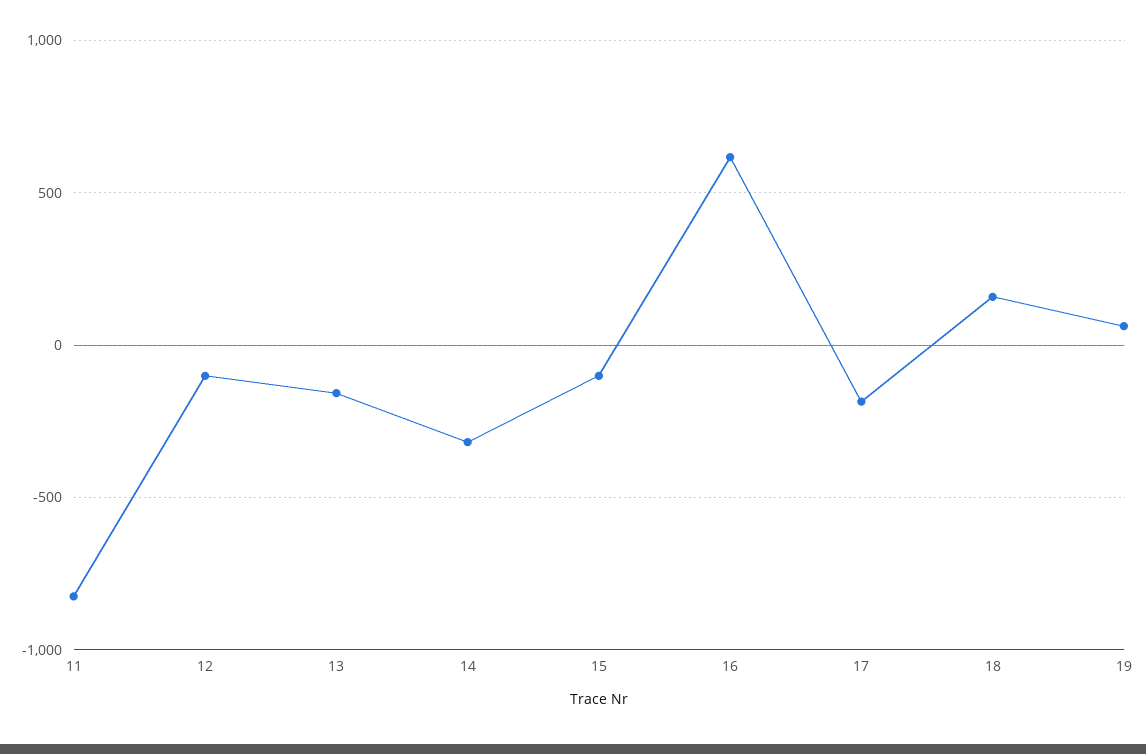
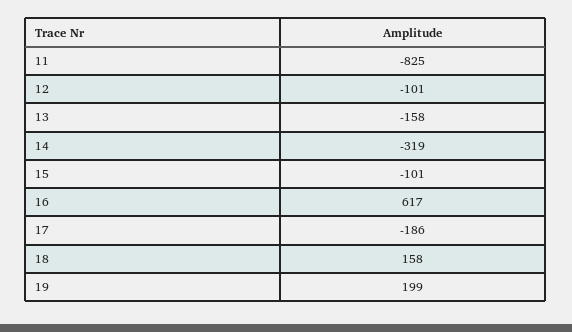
19: 50 -> 199

